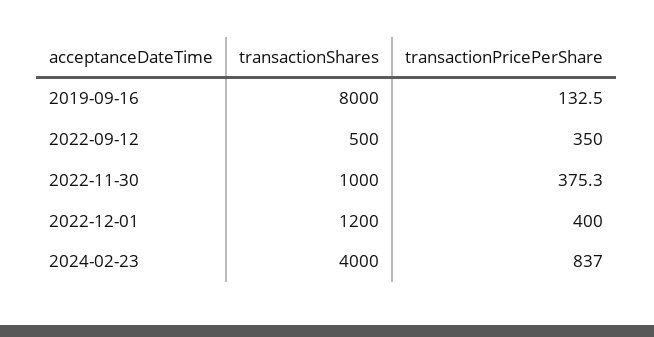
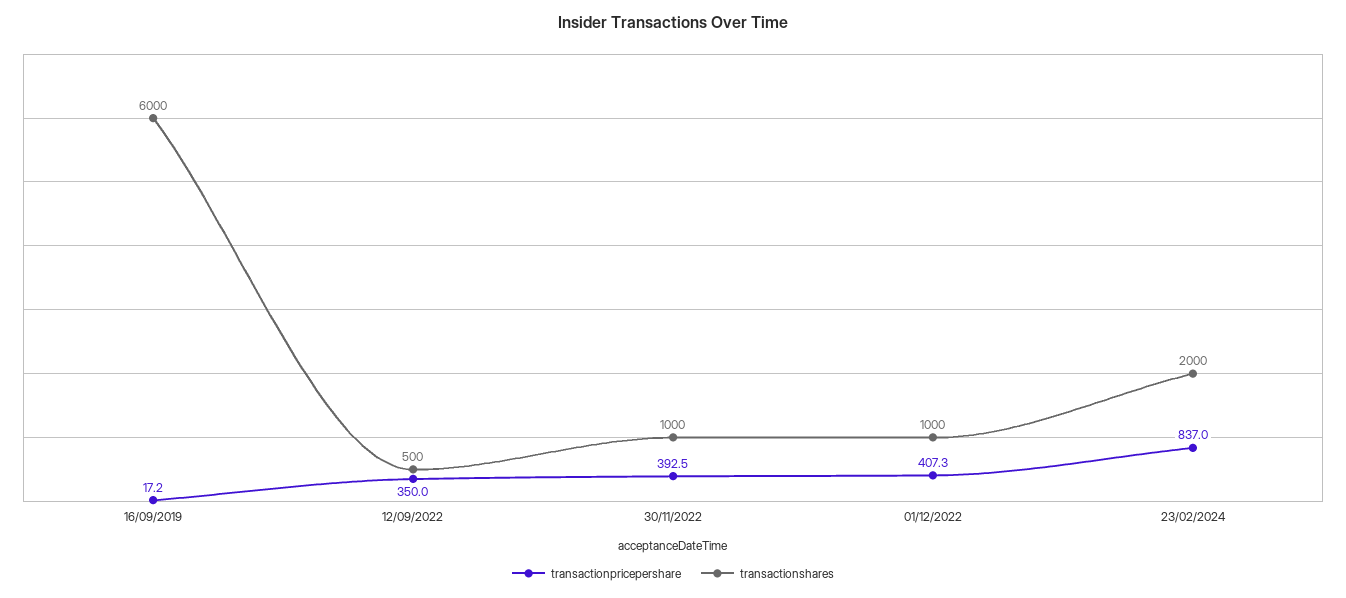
transactionShares, 2019-09-16: 8000 -> 6000
transactionPricePerShare, 2019-09-16: 132.5 -> 17.2
transactionPricePerShare, 2022-11-30: 375.3 -> 392.5
transactionShares, 2022-12-01: 1200 -> 1000
transactionPricePerShare, 2022-12-01: 400 -> 407.3
transactionShares, 2024-02-23: 4000 -> 2000

